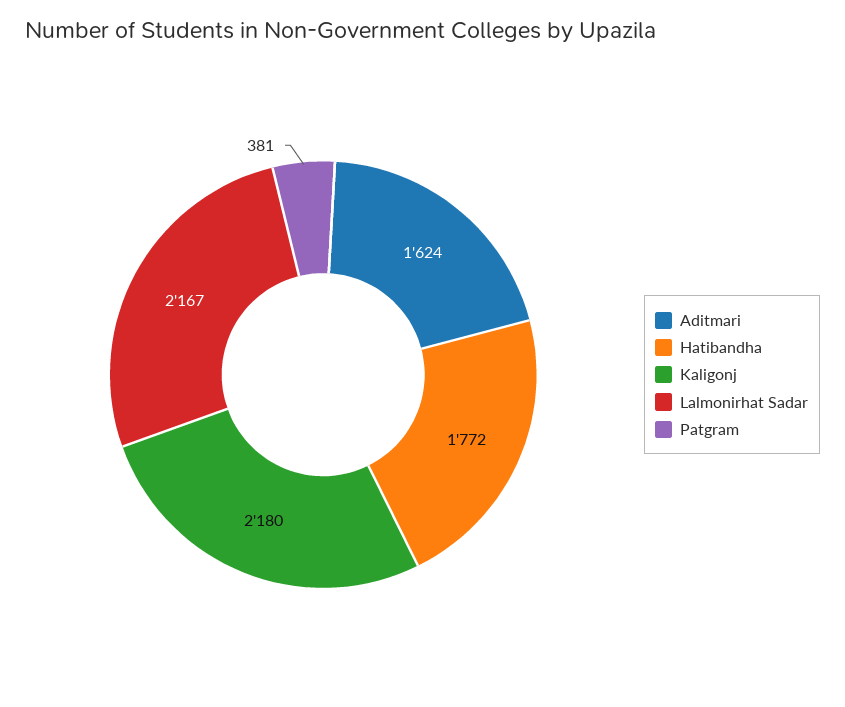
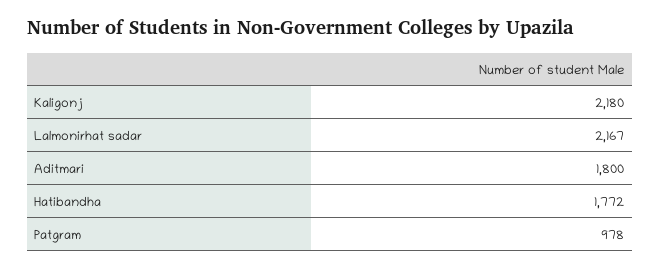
Aditmari: 1624 -> 1800
Patgram: 381 -> 978

